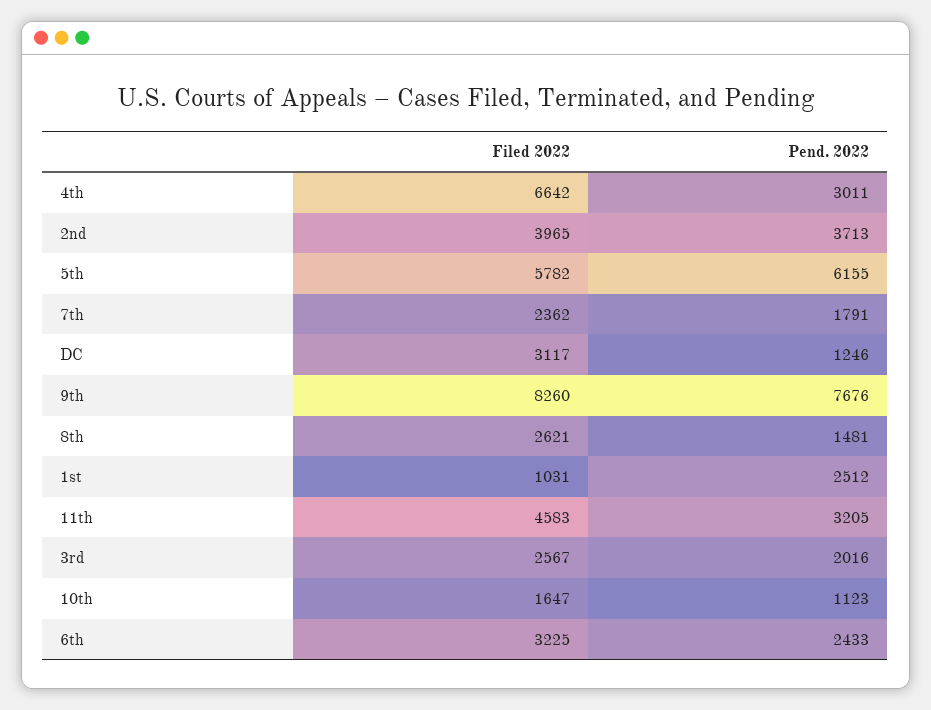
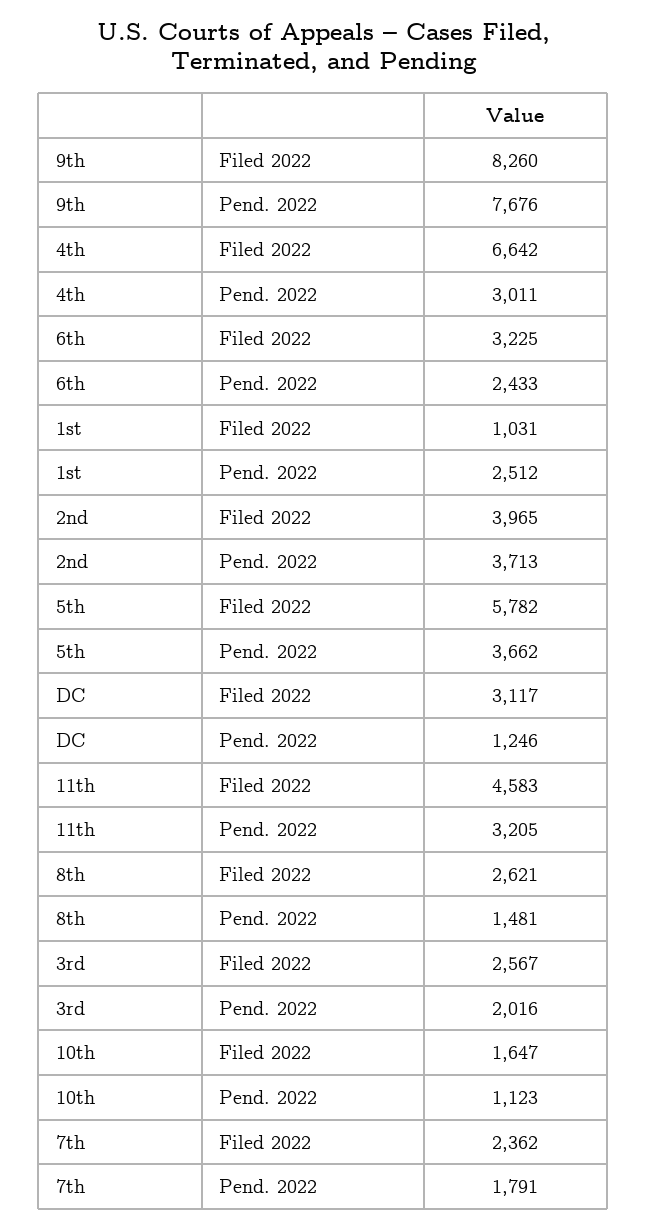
Pend. 2022, 5th: 6155 -> 3662

